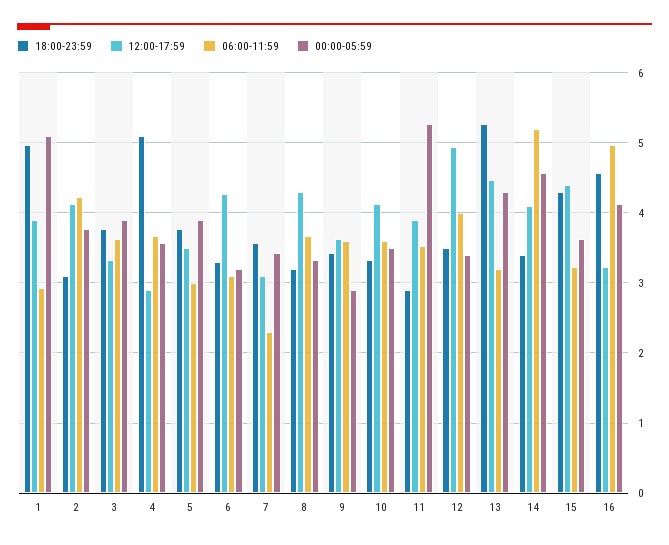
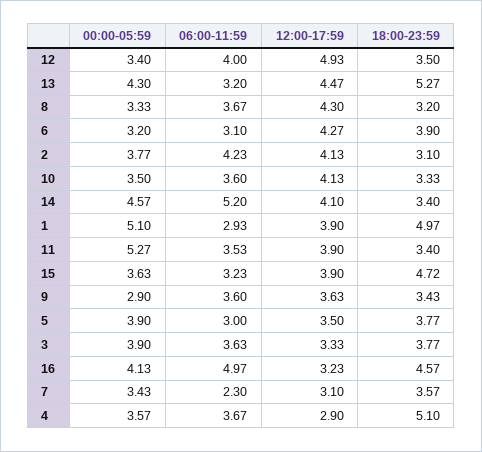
18:00-23:59, 6: 3.3 -> 3.9
18:00-23:59, 11: 2.9 -> 3.4
18:00-23:59, 15: 4.3 -> 4.72
12:00-17:59, 15: 4.4 -> 3.9

